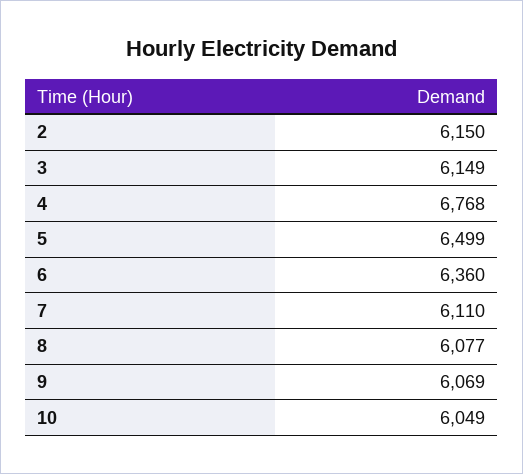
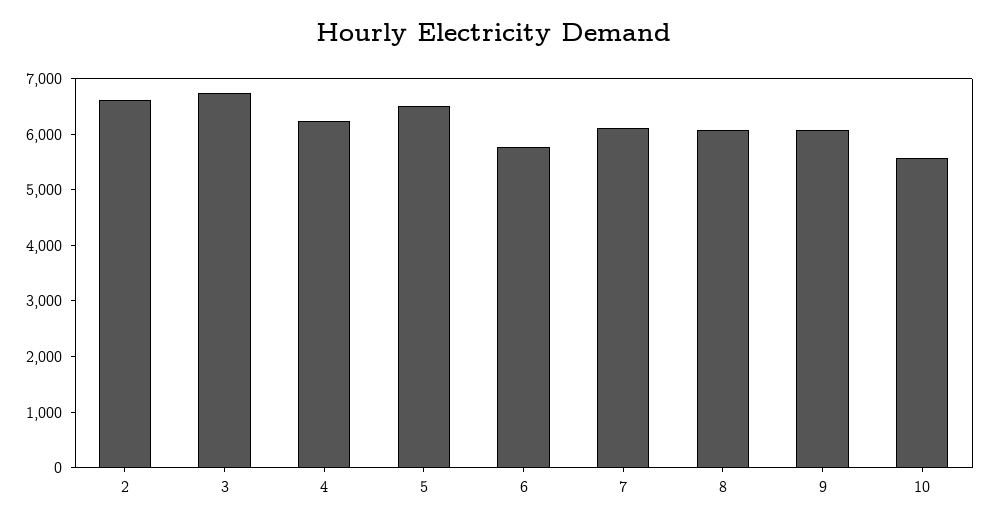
2: 6150 -> 6600
3: 6149 -> 6800
4: 6768 -> 6200
6: 6360 -> 5800
10: 6049 -> 5600

